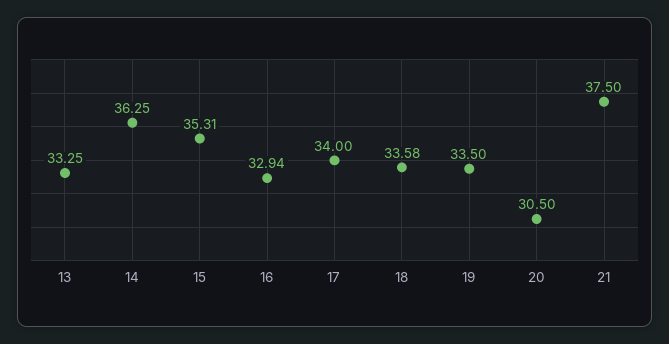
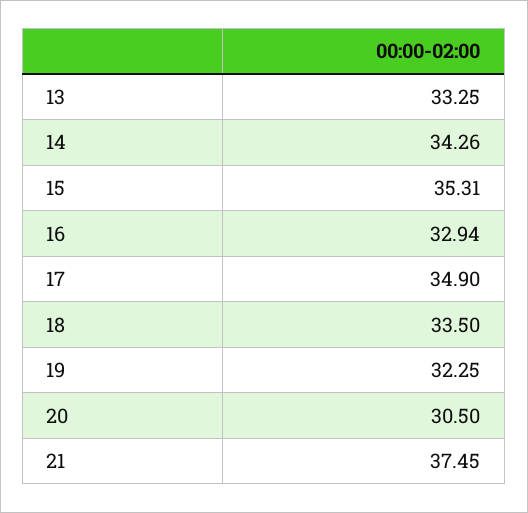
14: 36.25 -> 34.26
17: 34 -> 34.9
18: 33.58 -> 33.5
19: 33.5 -> 32.25
21: 37.5 -> 37.45

